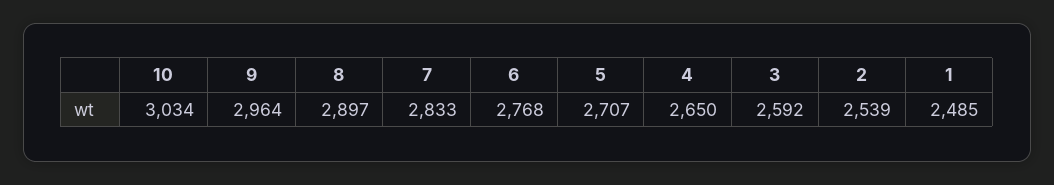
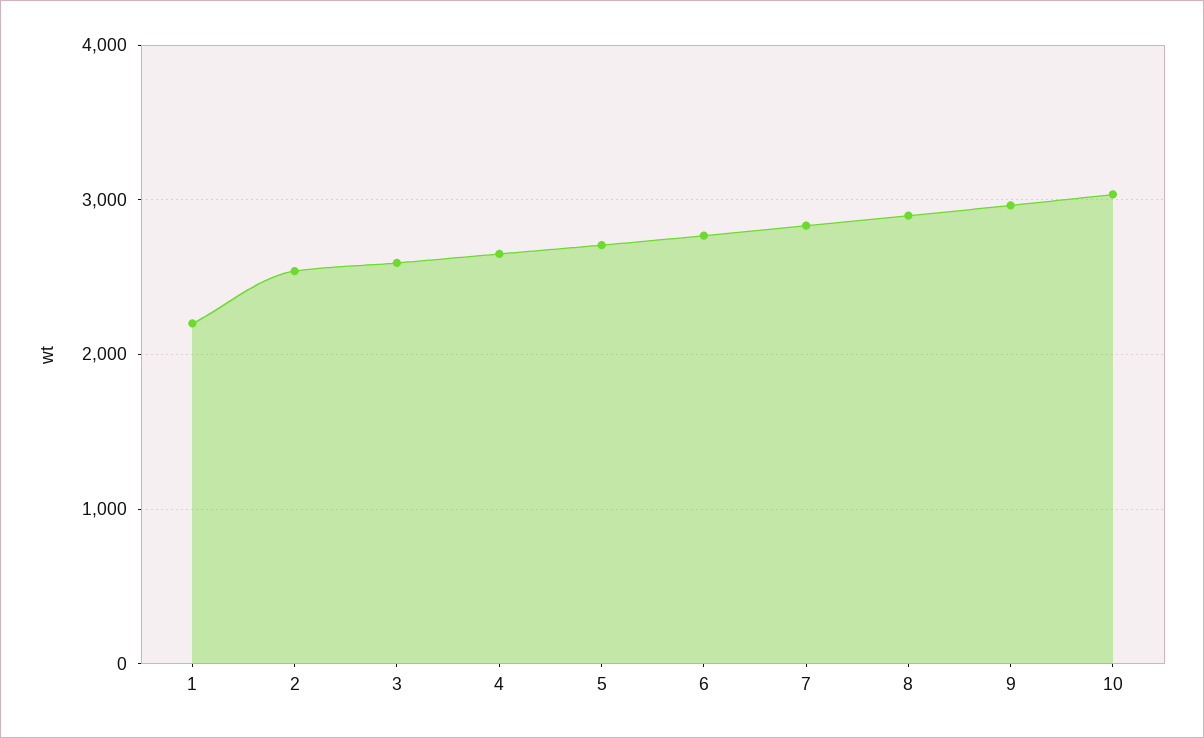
1: 2485 -> 2200

